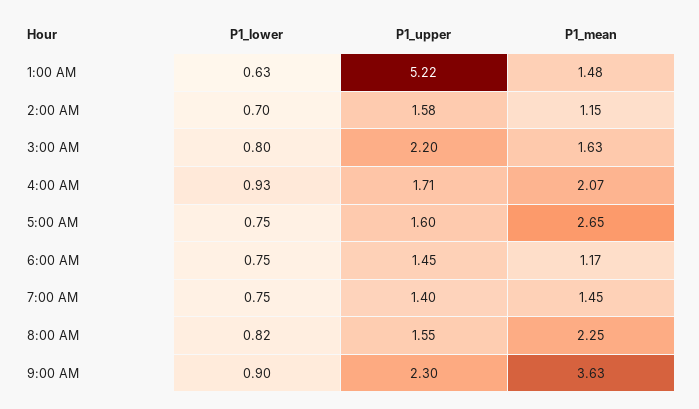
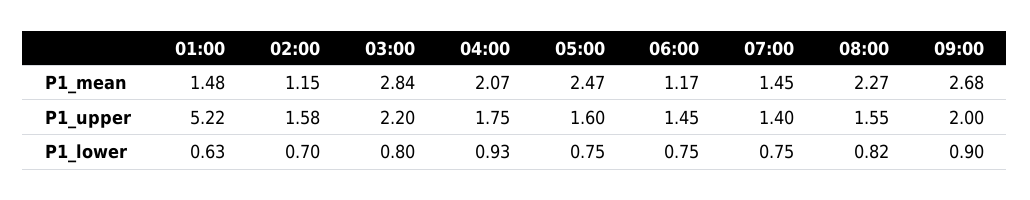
P1_mean, 3:00 AM: 1.63 -> 2.84
P1_upper, 4:00 AM: 1.71 -> 1.75
P1_mean, 5:00 AM: 2.65 -> 2.47
P1_mean, 8:00 AM: 2.25 -> 2.27
P1_upper, 9:00 AM: 2.3 -> 2
P1_mean, 9:00 AM: 3.63 -> 2.68

